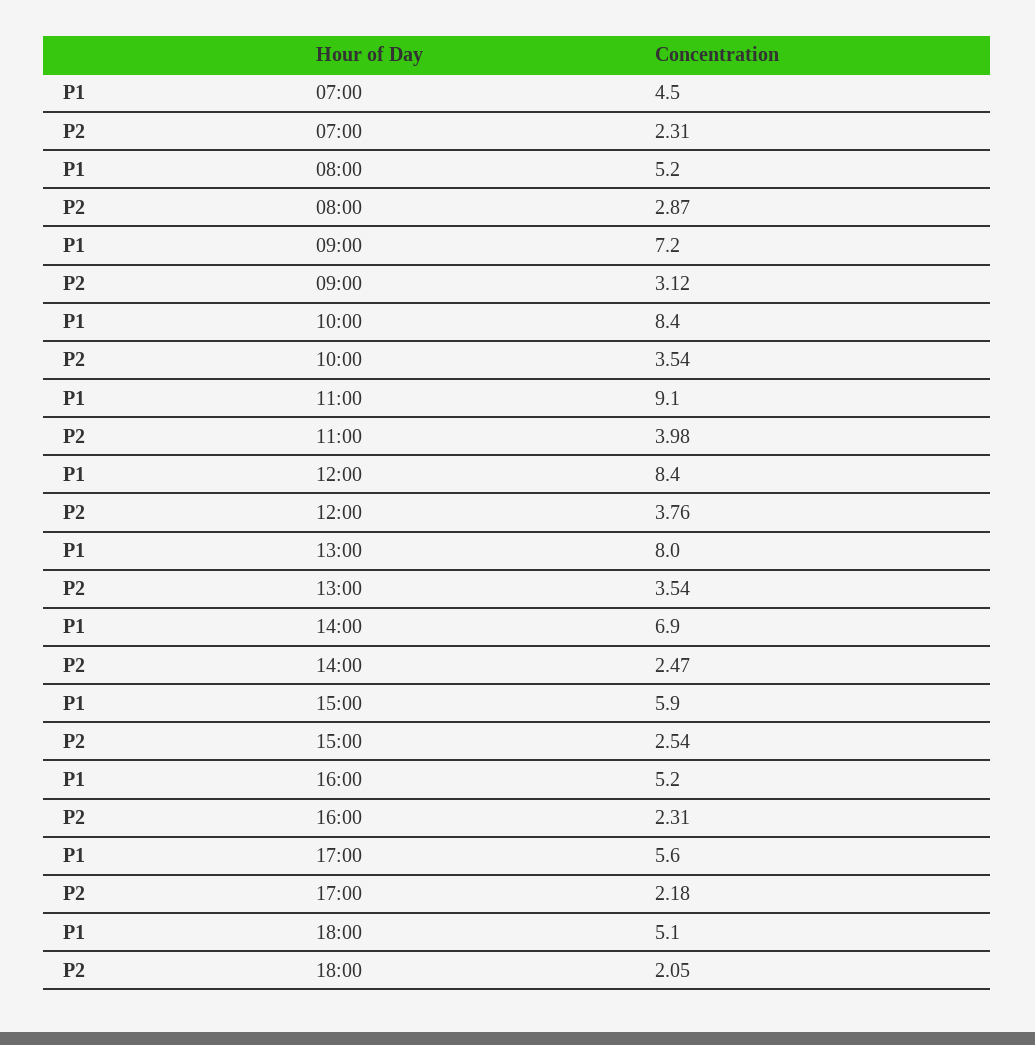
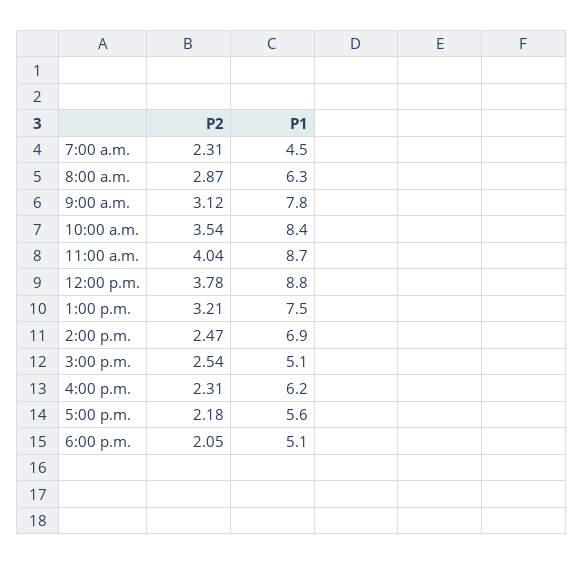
P1, 08:00: 5.2 -> 6.3
P1, 09:00: 7.2 -> 7.8
P1, 11:00: 9.1 -> 8.7
P2, 11:00: 3.98 -> 4.04
P1, 12:00: 8.4 -> 8.8
P2, 12:00: 3.76 -> 3.78
P1, 13:00: 8 -> 7.5
P2, 13:00: 3.54 -> 3.21
P1, 15:00: 5.9 -> 5.1
P1, 16:00: 5.2 -> 6.2

